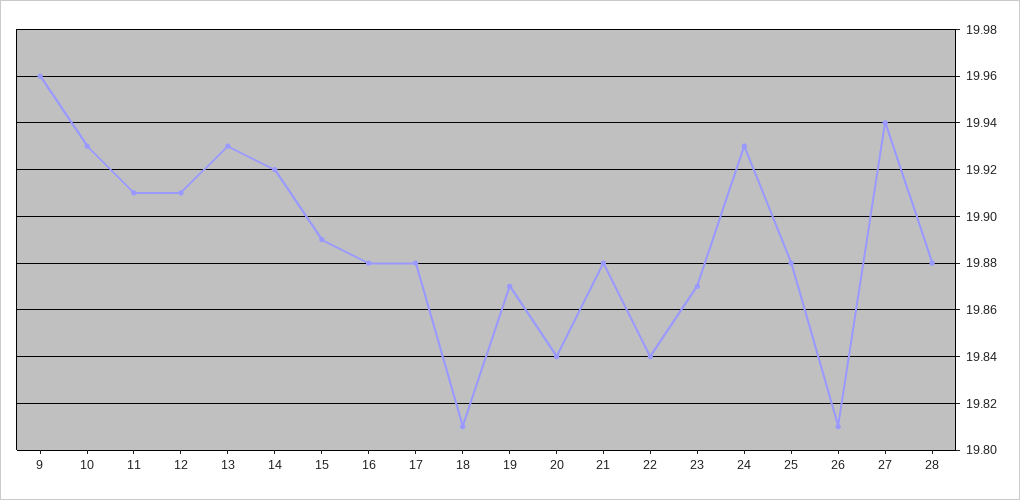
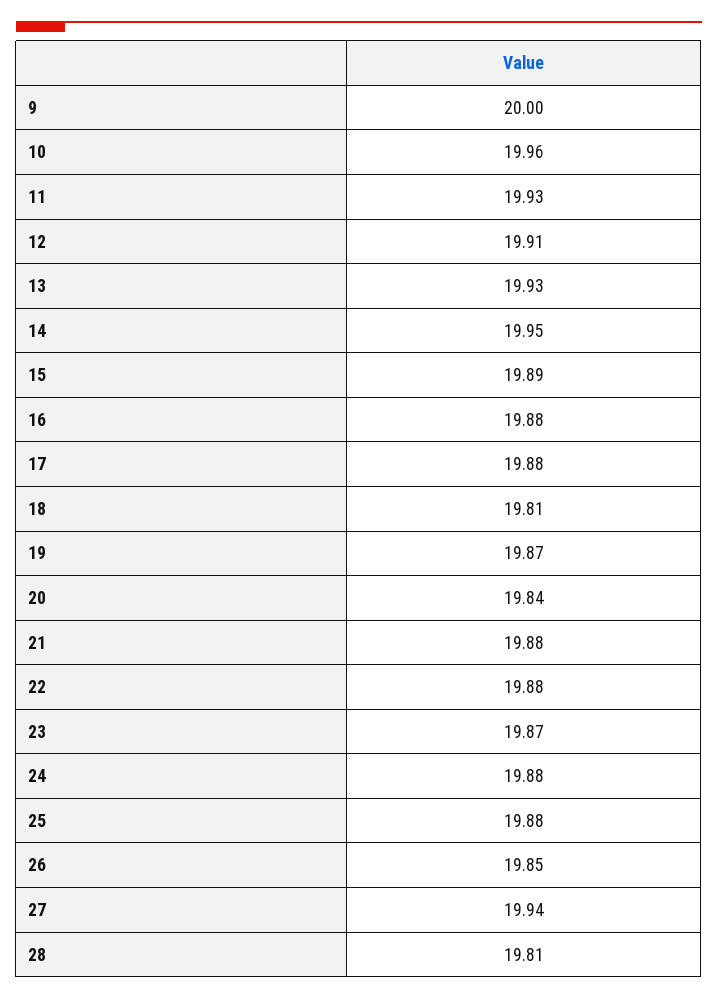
9: 19.96 -> 20
10: 19.93 -> 19.96
11: 19.91 -> 19.93
14: 19.92 -> 19.95
22: 19.84 -> 19.88
24: 19.93 -> 19.88
26: 19.81 -> 19.85
28: 19.88 -> 19.81

